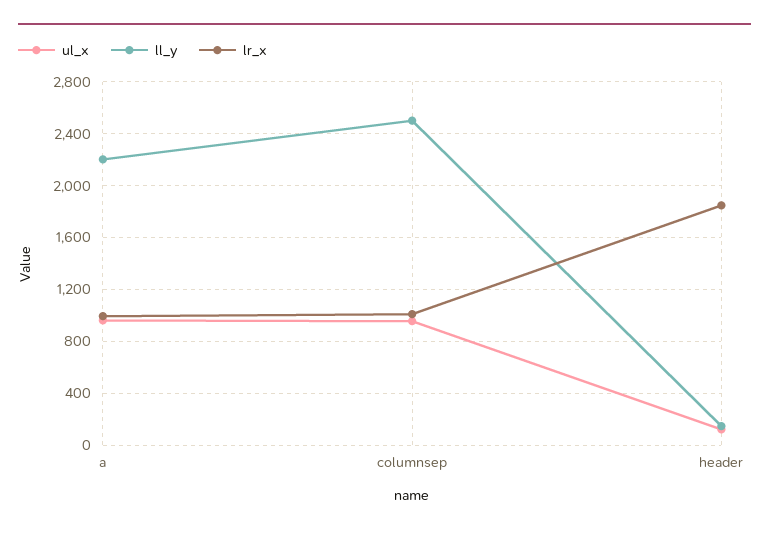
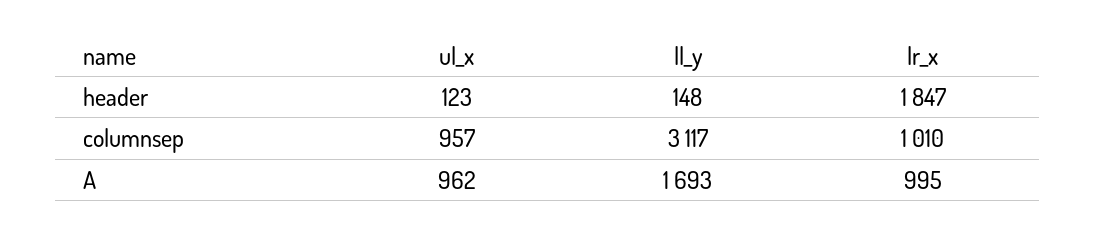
ll_y, a: 2200 -> 1693
ll_y, columnsep: 2500 -> 3117

